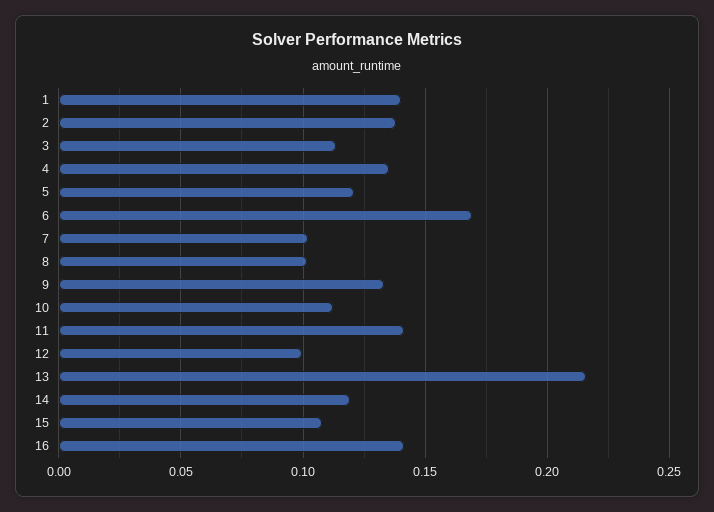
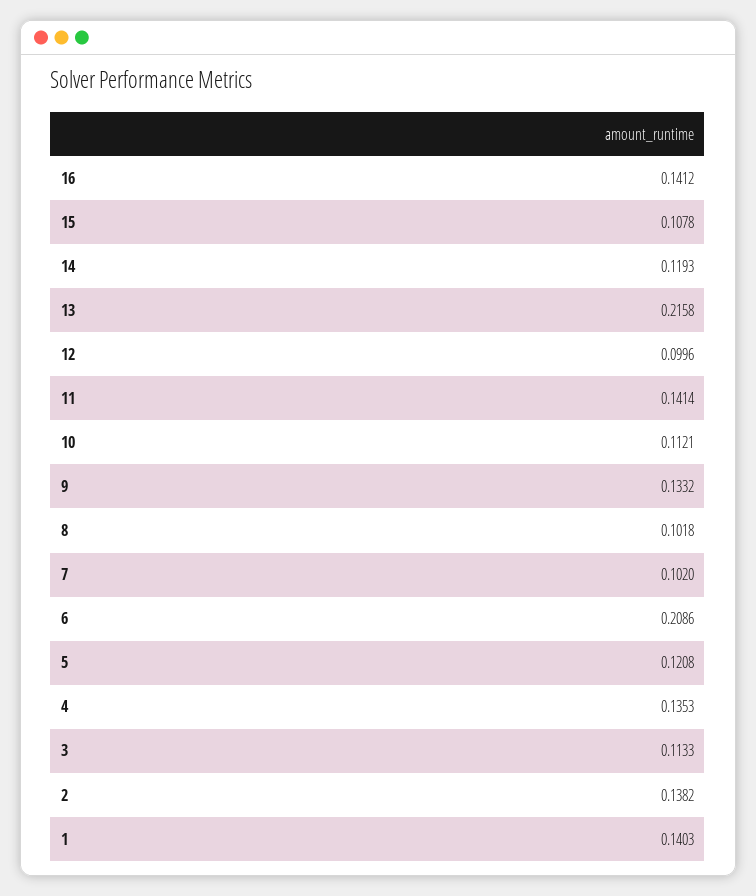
6: 0.17 -> 0.2086

